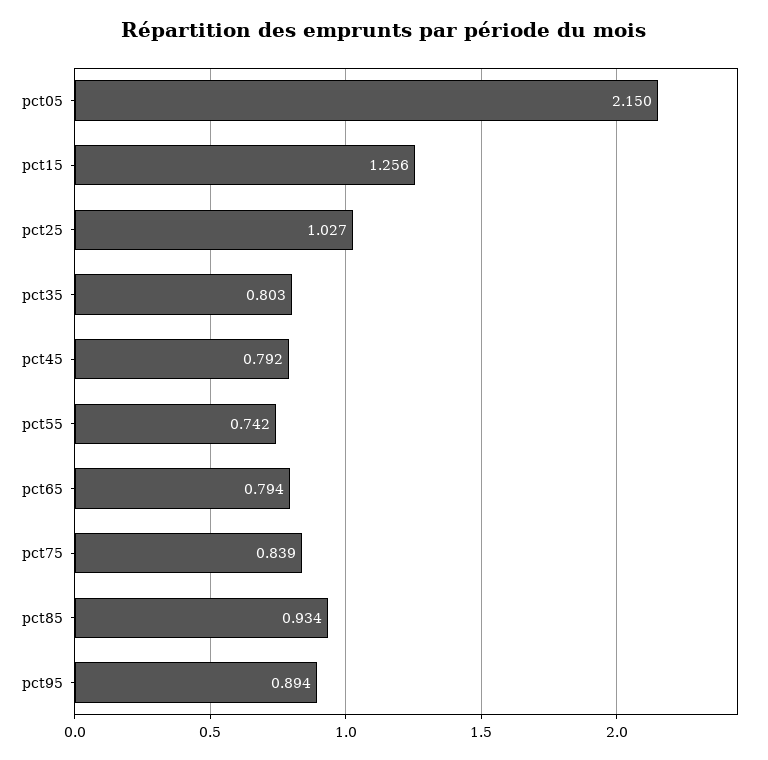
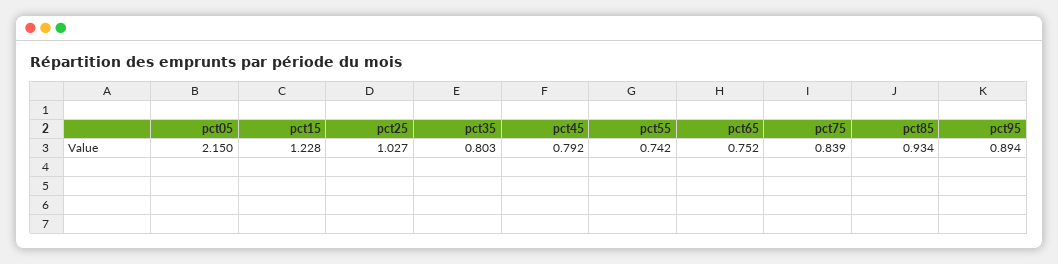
pct15: 1.256 -> 1.228
pct65: 0.794 -> 0.752

